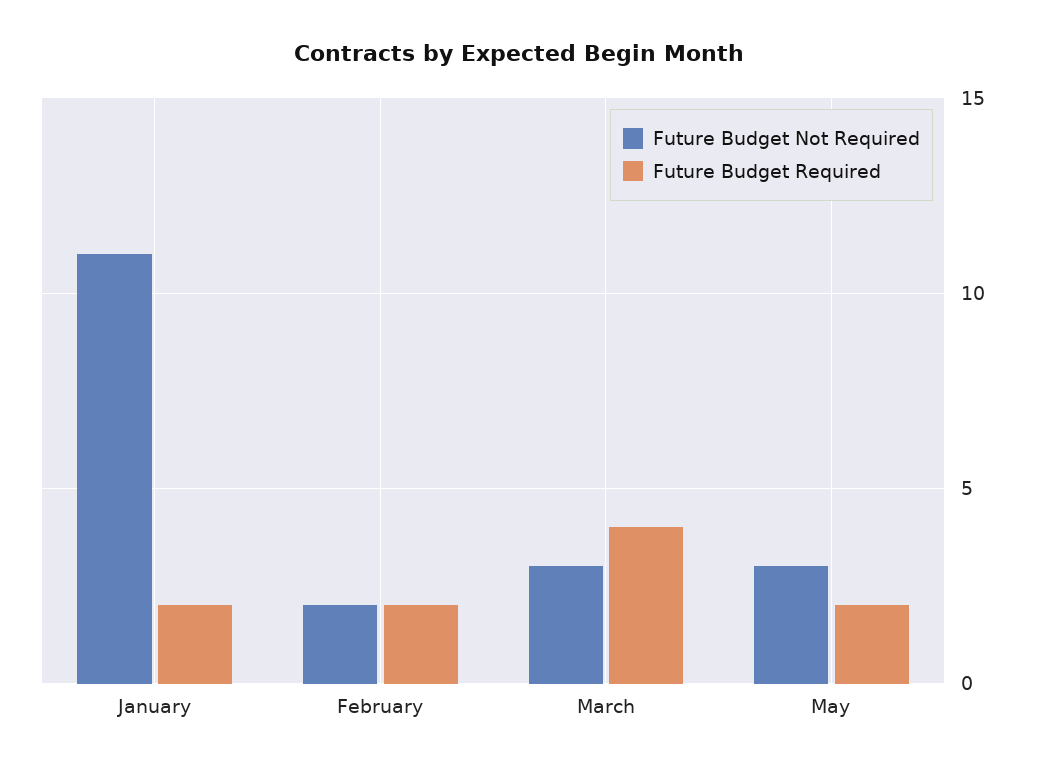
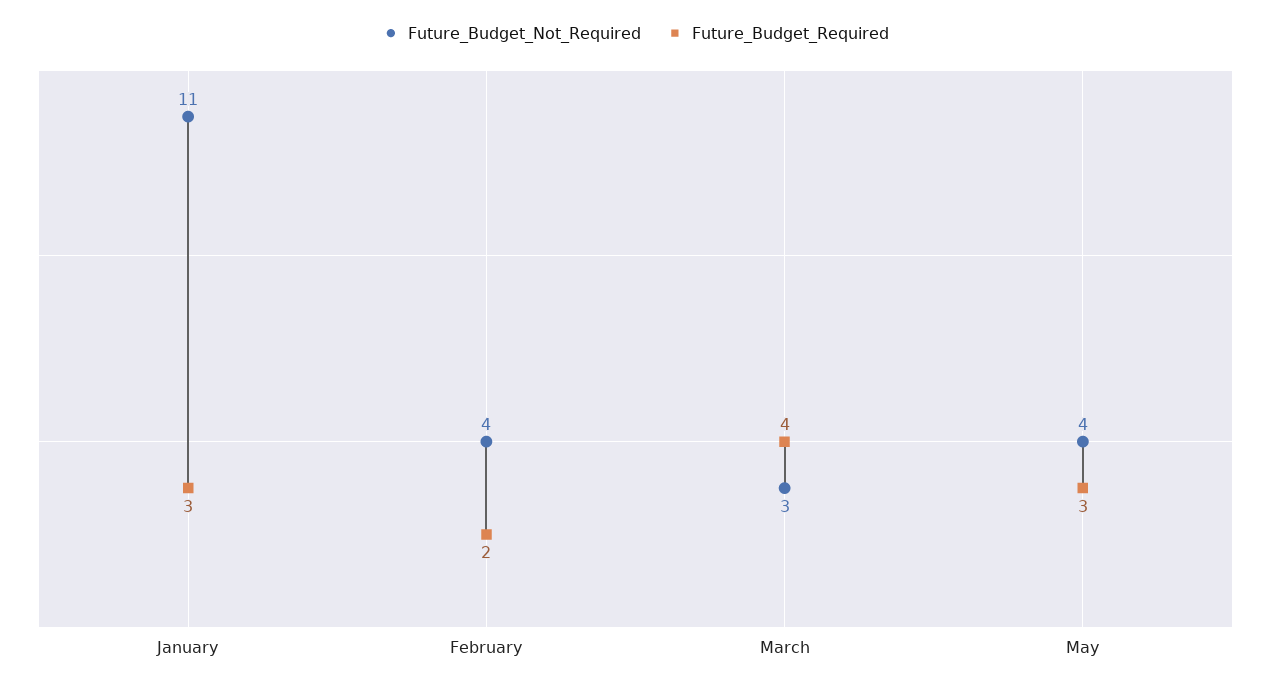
Future Budget Required, January: 2 -> 3
Future Budget Not Required, February: 2 -> 4
Future Budget Not Required, May: 3 -> 4
Future Budget Required, May: 2 -> 3

